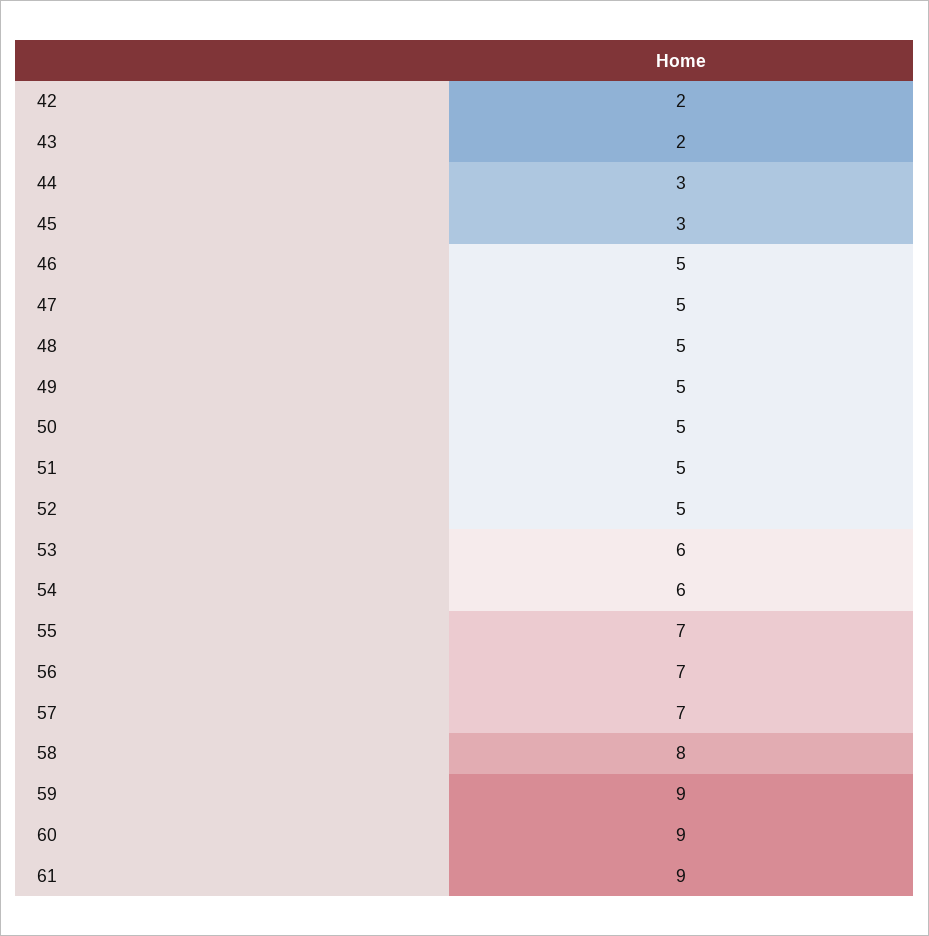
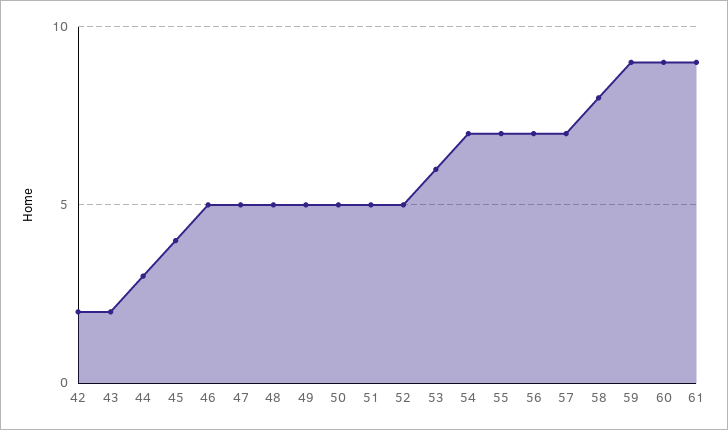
45: 3 -> 4
54: 6 -> 7

